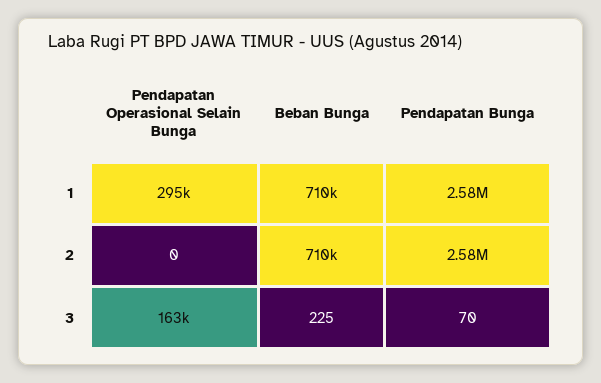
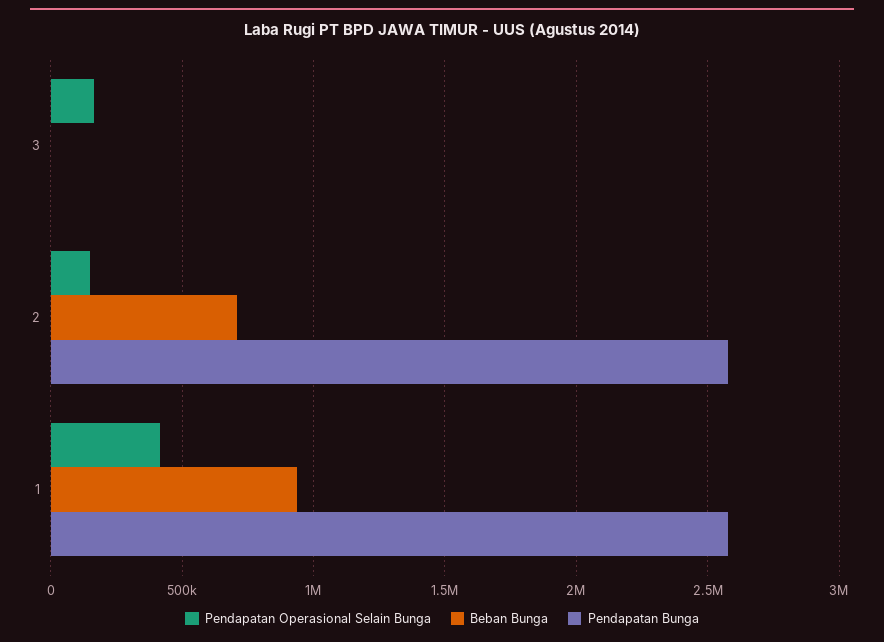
Pendapatan Operasional Selain Bunga, 1: 295000 -> 400000
Beban Bunga, 1: 710000 -> 950000
Pendapatan Operasional Selain Bunga, 2: 0 -> 150000

